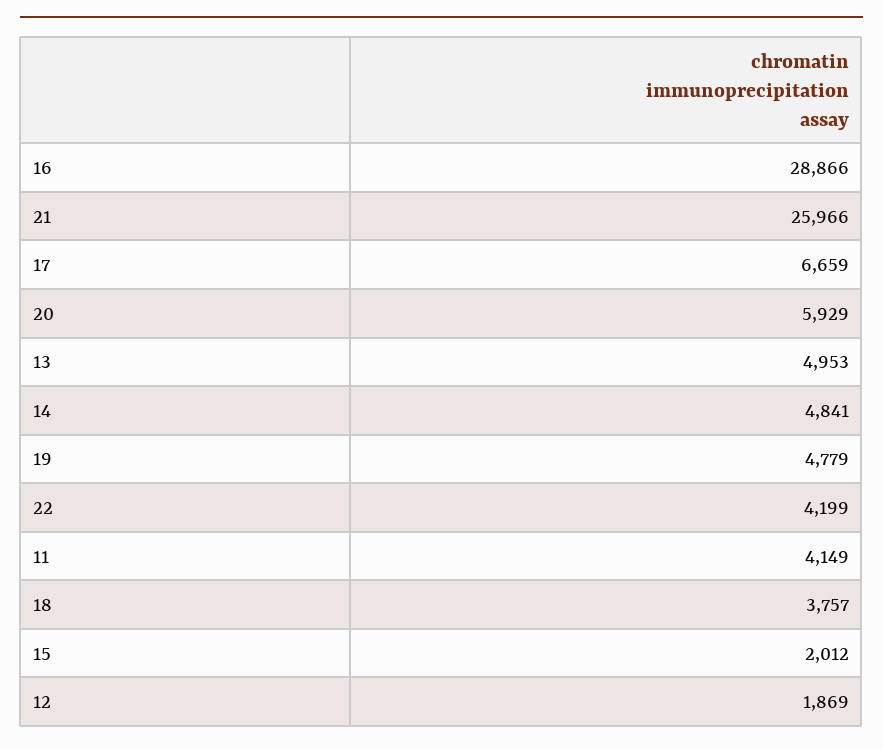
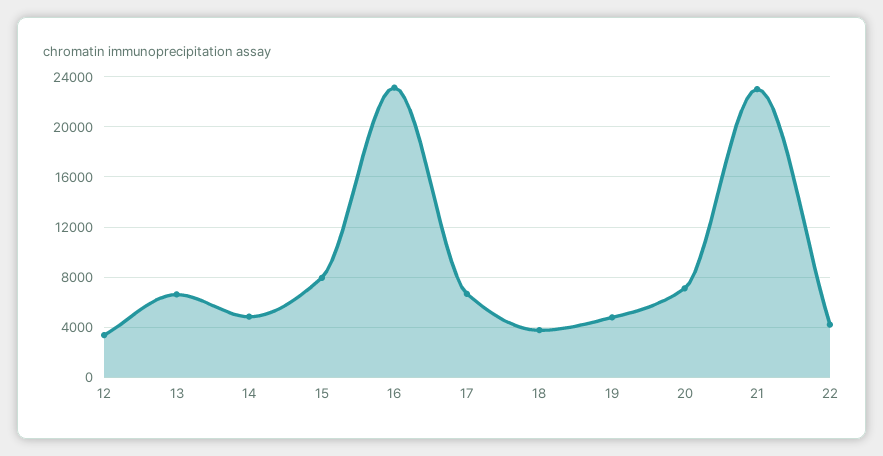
16: 28866 -> 23000
21: 25966 -> 23000
20: 5929 -> 7000
13: 4953 -> 6500
11: 4149 -> none
15: 2012 -> 8000
12: 1869 -> 3500

